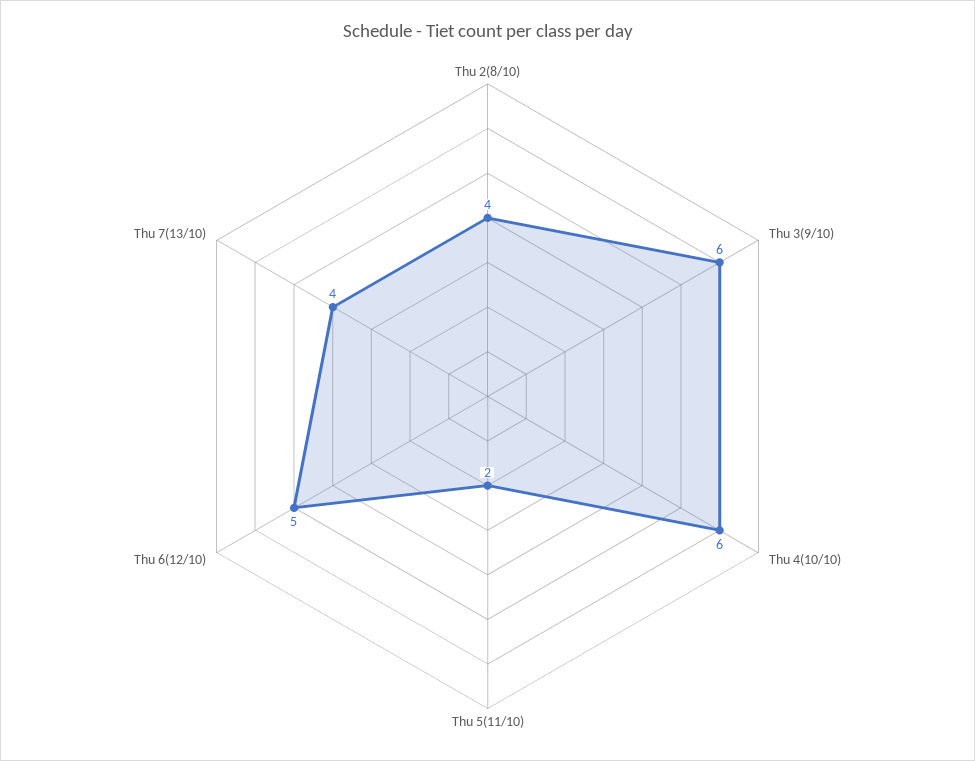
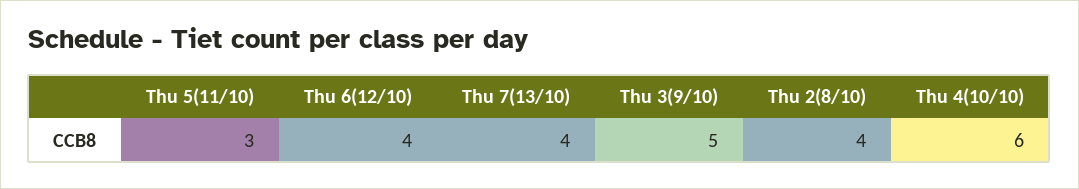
Thu 3(9/10): 6 -> 5
Thu 5(11/10): 2 -> 3
Thu 6(12/10): 5 -> 4

